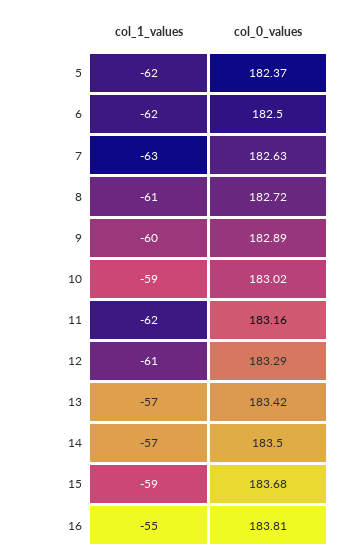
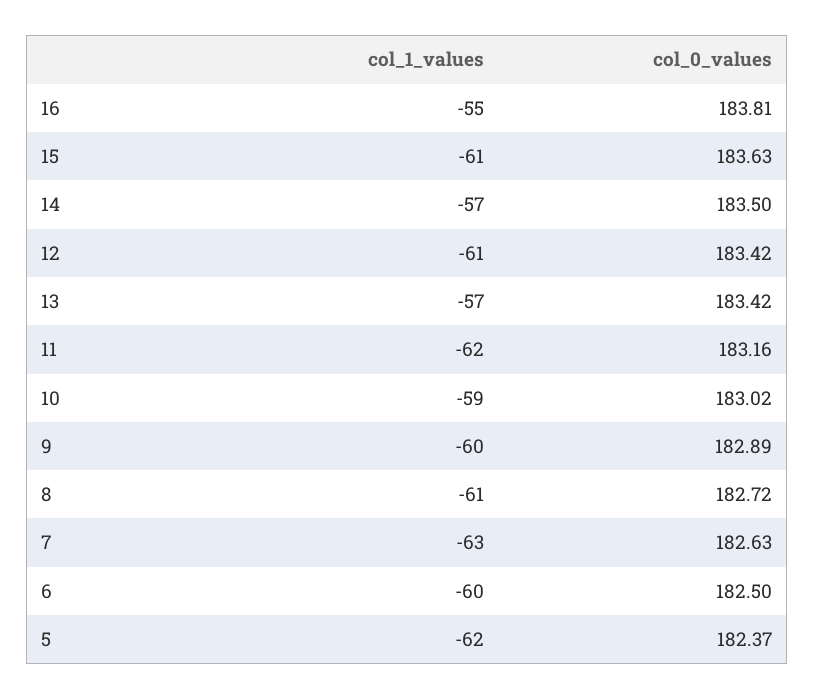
col_1_values, 6: -62 -> -60
col_0_values, 12: 183.29 -> 183.42
col_1_values, 15: -59 -> -61
col_0_values, 15: 183.68 -> 183.63

